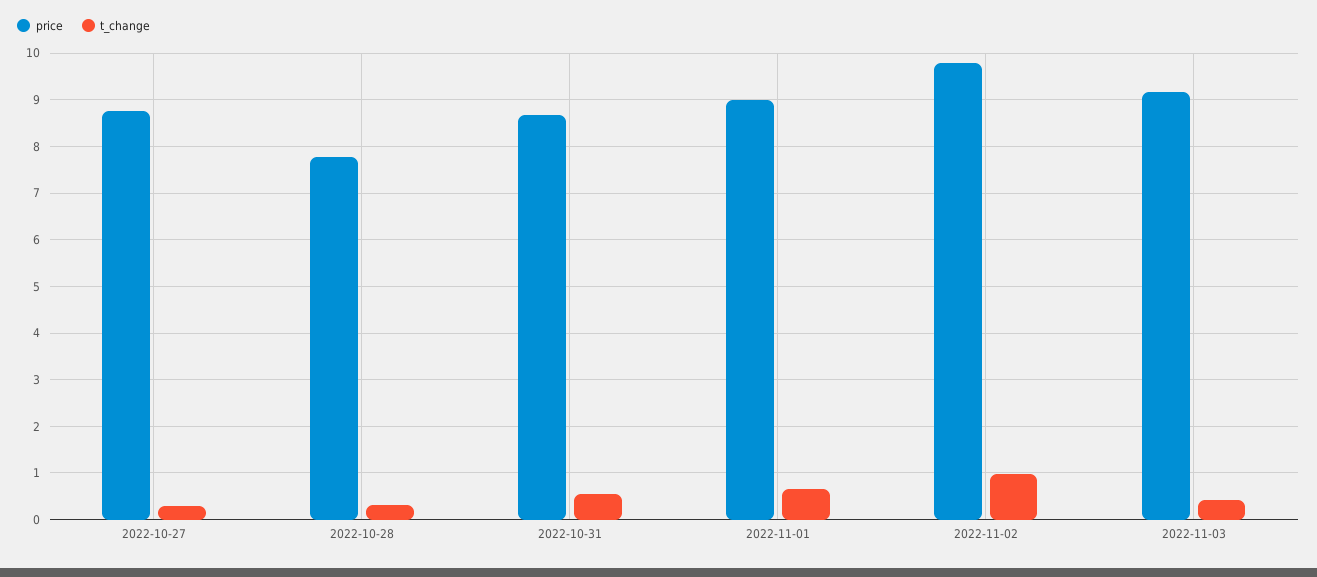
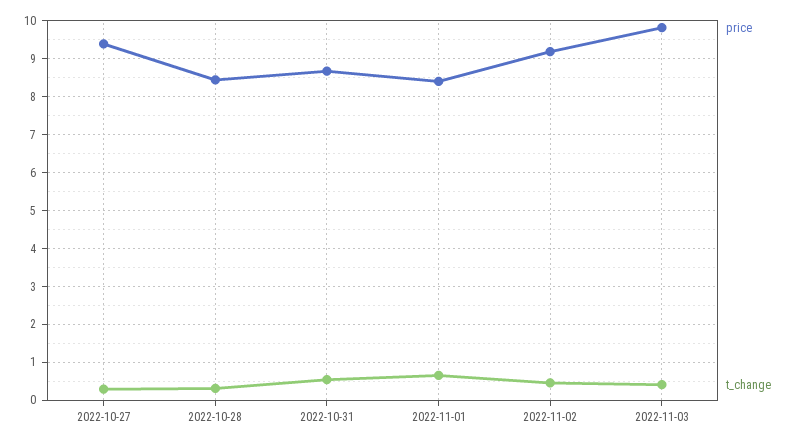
price, 2022-10-27: 8.8 -> 9.4
price, 2022-10-28: 7.8 -> 8.4
price, 2022-11-01: 9 -> 8.4
price, 2022-11-02: 9.8 -> 9.2
t_change, 2022-11-02: 1 -> 0.4
price, 2022-11-03: 9.2 -> 9.8

